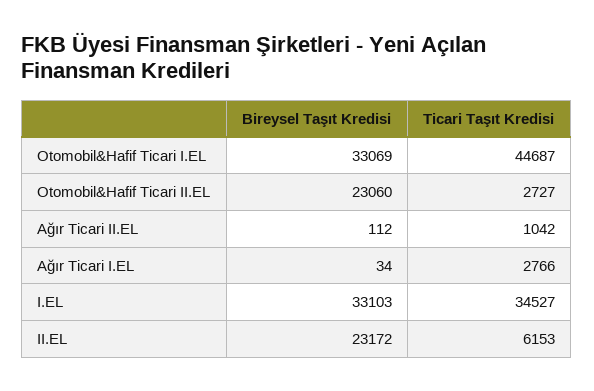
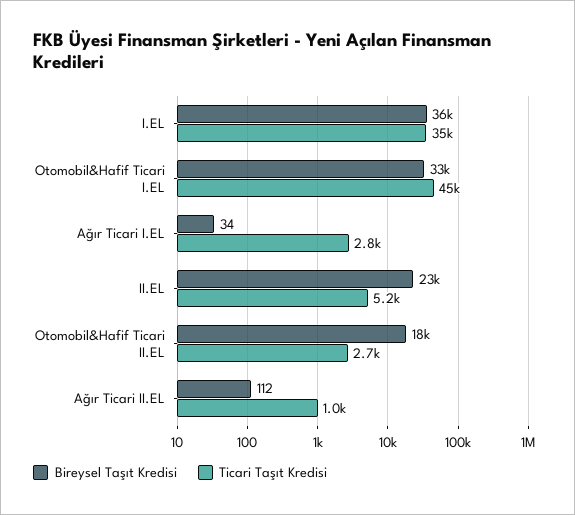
Bireysel Taşıt Kredisi, Otomobil&Hafif Ticari II.EL: 23060 -> 18000
Bireysel Taşıt Kredisi, I.EL: 33103 -> 36000
Ticari Taşıt Kredisi, II.EL: 6153 -> 5200

